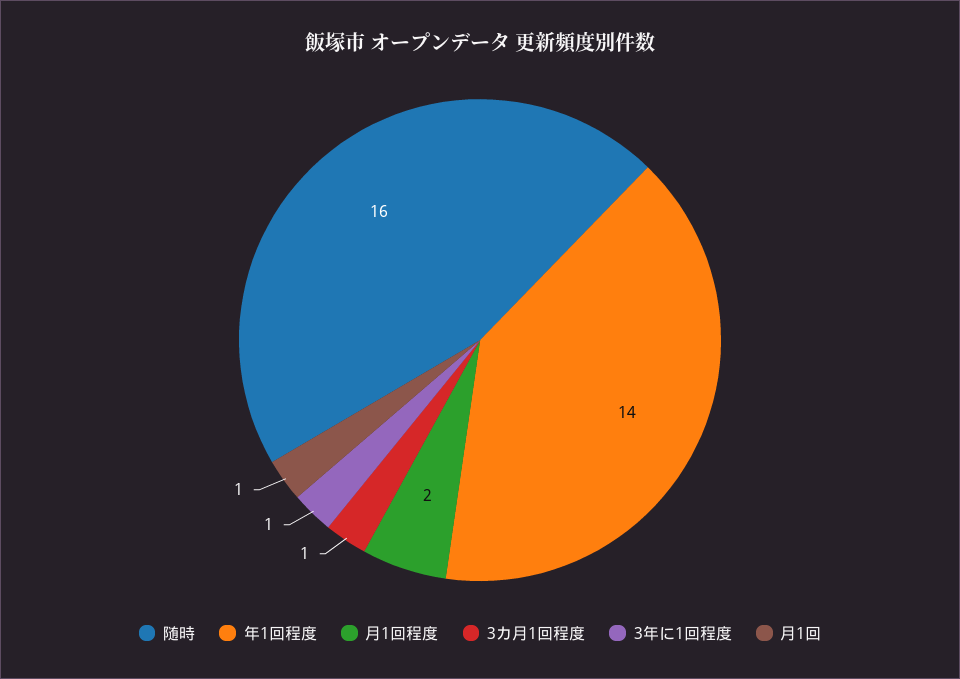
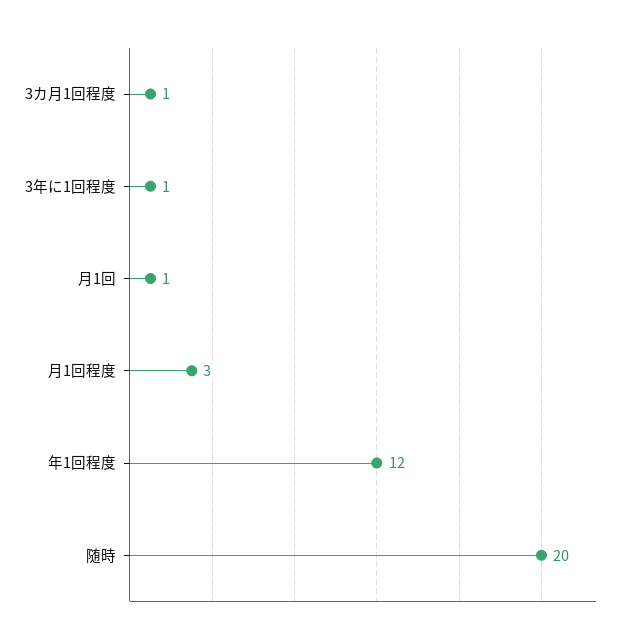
随時: 16 -> 20
年1回程度: 14 -> 12
月1回程度: 2 -> 3

